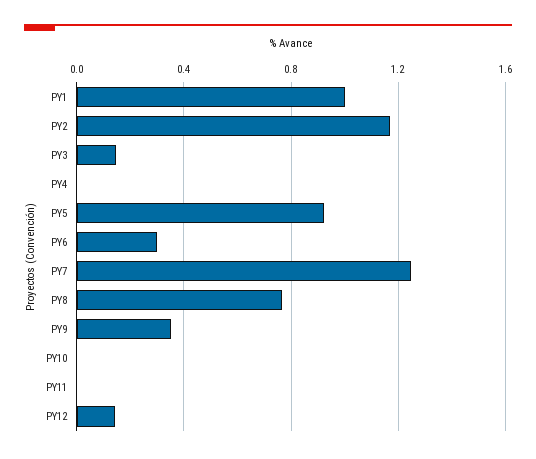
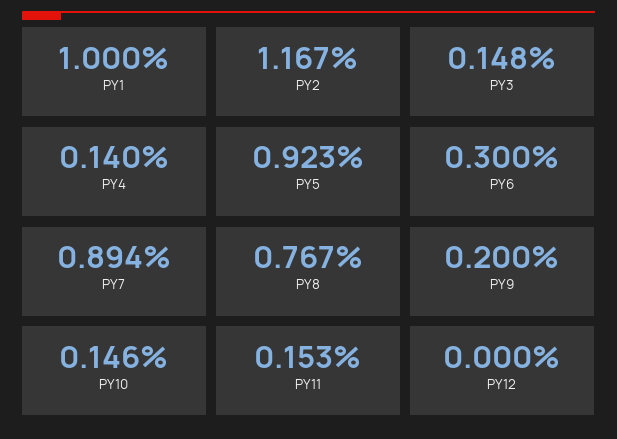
PY4: 0 -> 0.14
PY7: 1.25 -> 0.894
PY9: 0.35 -> 0.2
PY10: 0 -> 0.146
PY11: 0 -> 0.153
PY12: 0.15 -> 0

